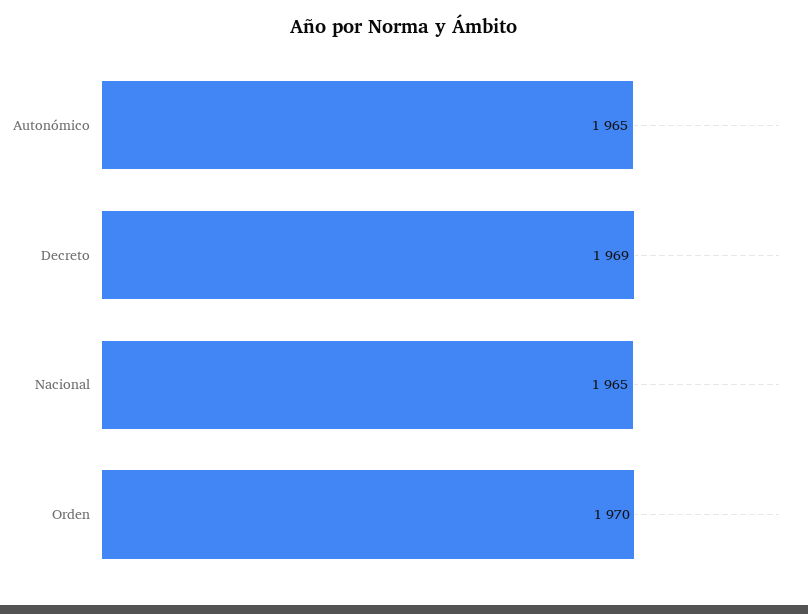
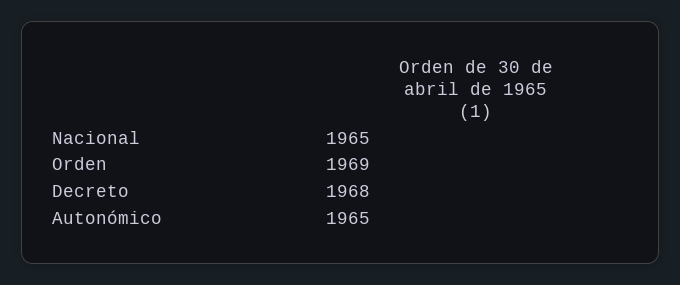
Decreto: 1969 -> 1968
Orden: 1970 -> 1969

